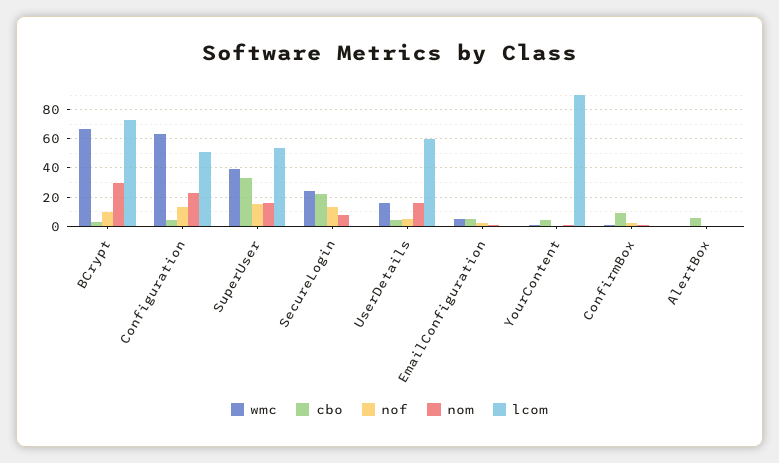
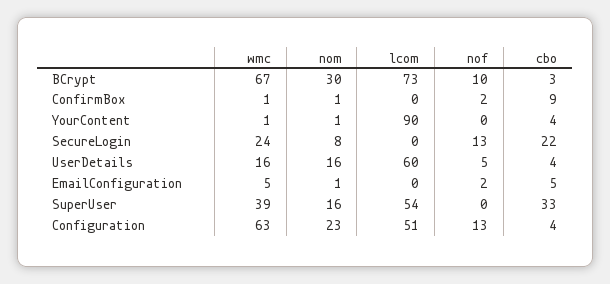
nof, SuperUser: 15 -> 0
wmc, AlertBox: 0 -> none
cbo, AlertBox: 5 -> none
nof, AlertBox: 0 -> none
nom, AlertBox: 0 -> none
lcom, AlertBox: 0 -> none

